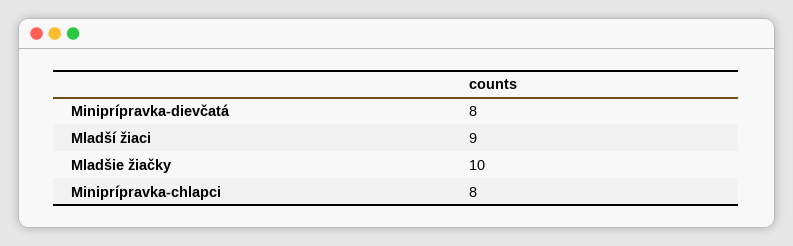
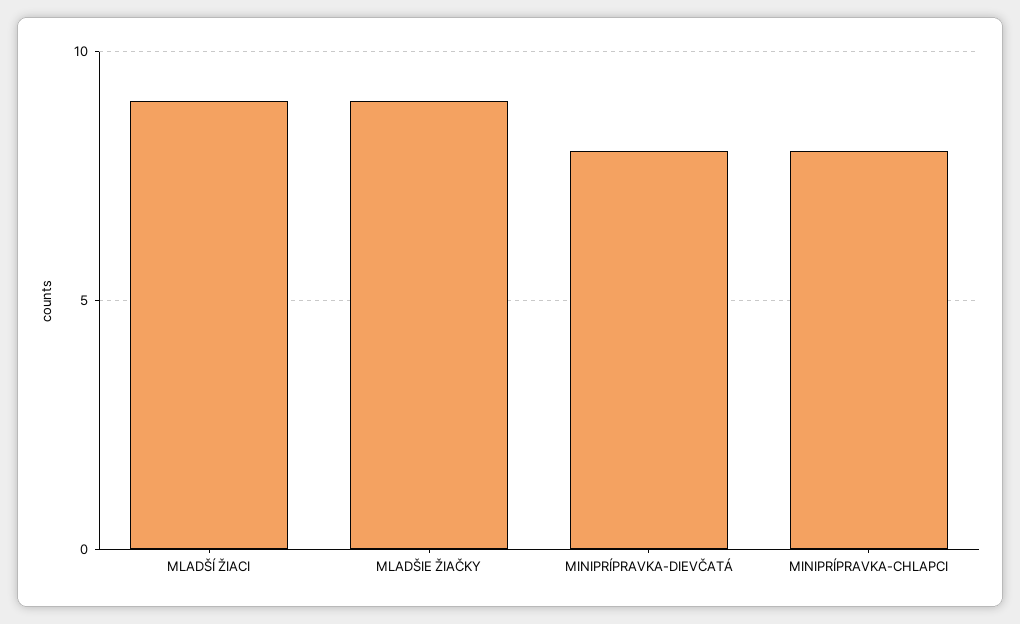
Mladšie žiačky: 10 -> 9

